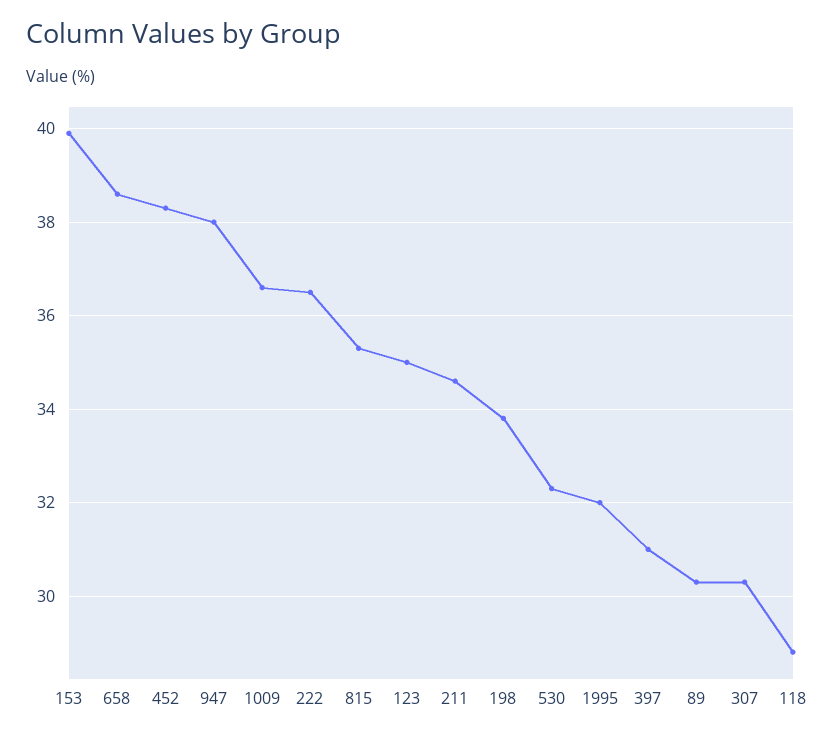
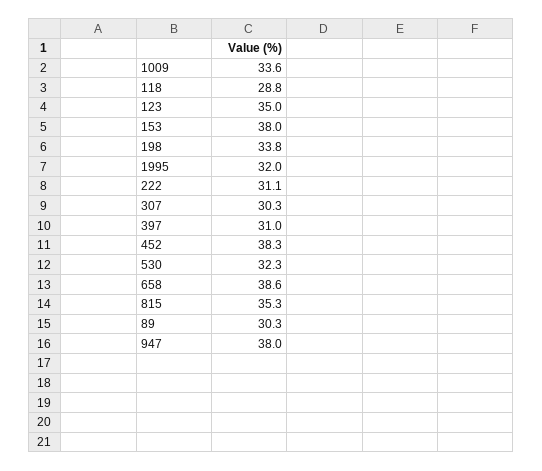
153: 40 -> 38
1009: 36.5 -> 33.6
222: 36.5 -> 31.1
211: 34.5 -> none

